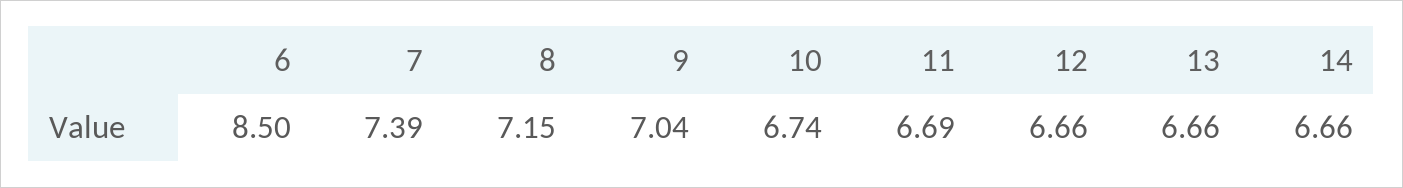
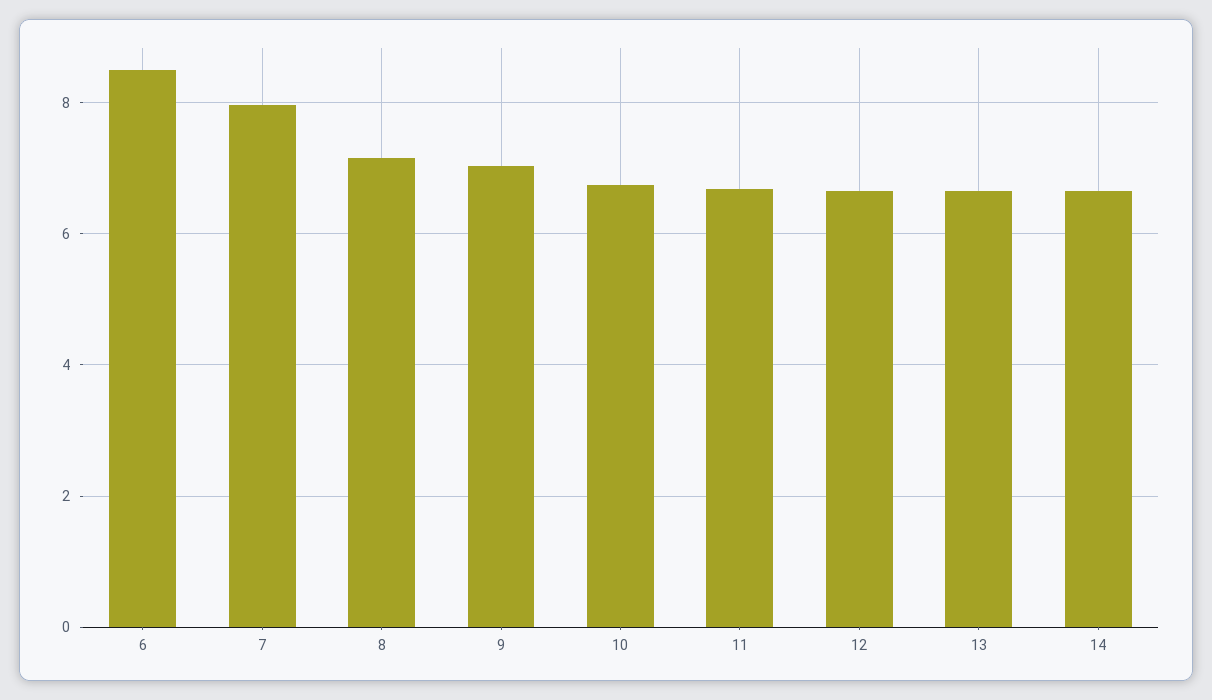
7: 7.39 -> 8

